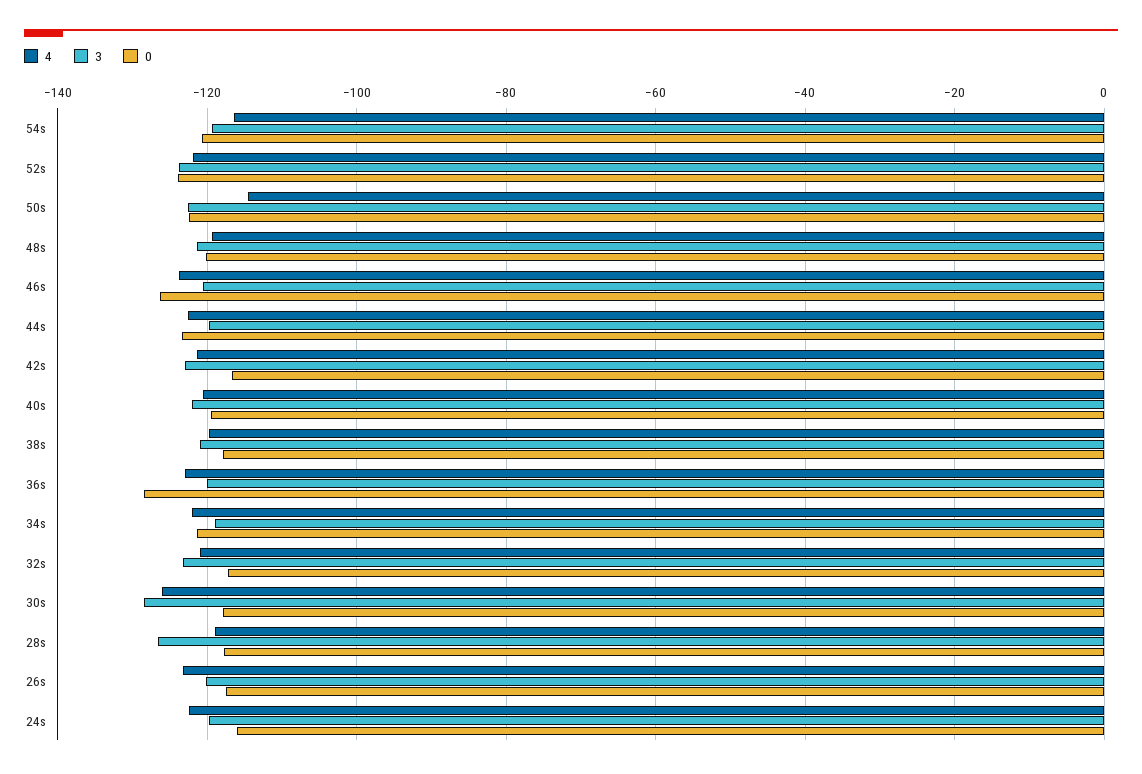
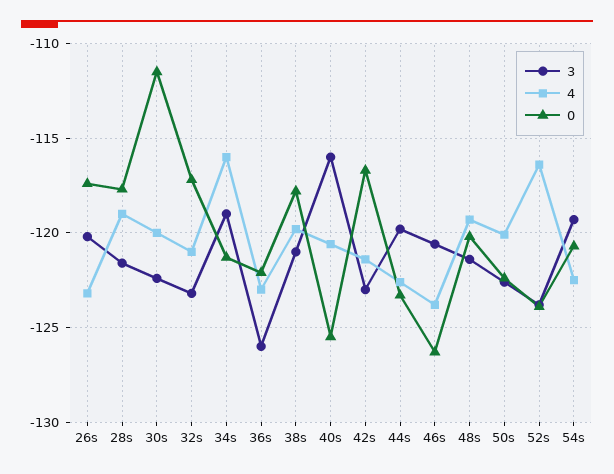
4, 54s: -116 -> -122.5
4, 52s: -122 -> -116.5
4, 50s: -114 -> -120
3, 40s: -122 -> -116
0, 40s: -120 -> -125.5
3, 36s: -120 -> -126
0, 36s: -128 -> -122
4, 34s: -122 -> -116
4, 30s: -126 -> -120
3, 30s: -128 -> -122.5
0, 30s: -118 -> -111.5
3, 28s: -126 -> -121.5
4, 24s: -122 -> none
3, 24s: -120 -> none
0, 24s: -116 -> none

